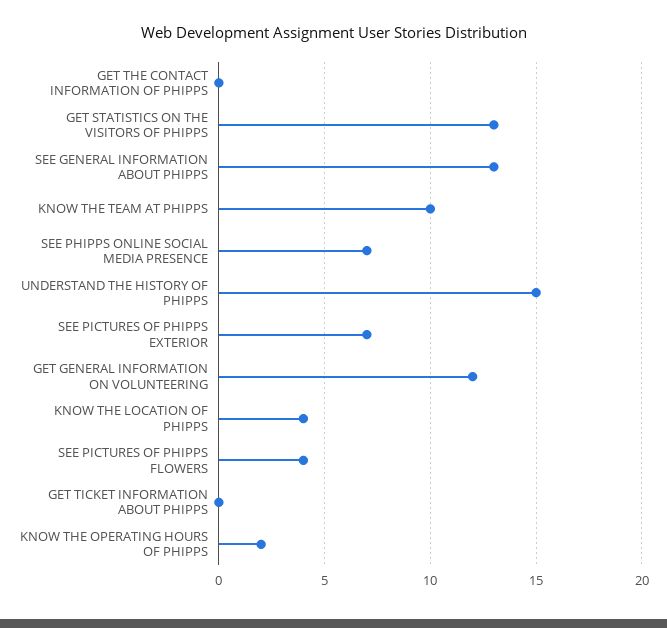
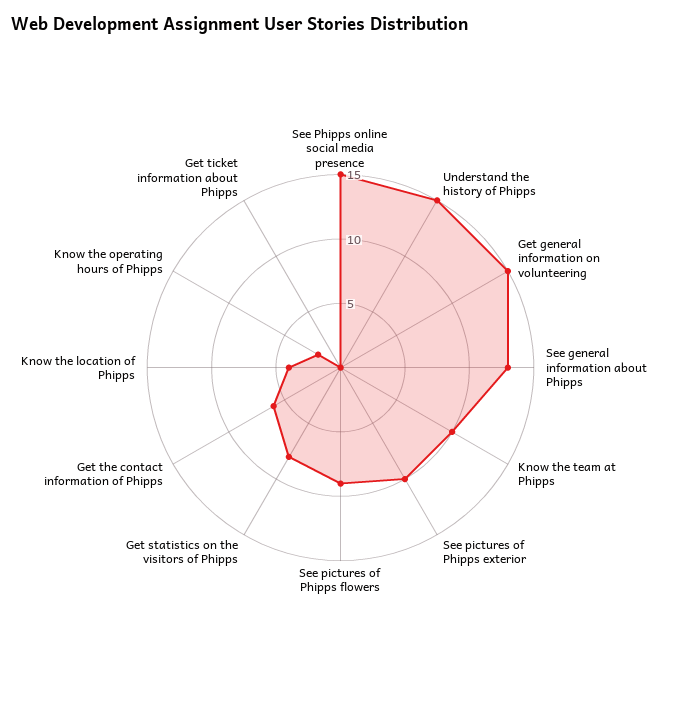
GET THE CONTACT INFORMATION OF PHIPPS: 0 -> 6
GET STATISTICS ON THE VISITORS OF PHIPPS: 13 -> 8
SEE PHIPPS ONLINE SOCIAL MEDIA PRESENCE: 7 -> 15
SEE PICTURES OF PHIPPS EXTERIOR: 7 -> 10
GET GENERAL INFORMATION ON VOLUNTEERING: 12 -> 15
SEE PICTURES OF PHIPPS FLOWERS: 4 -> 9

